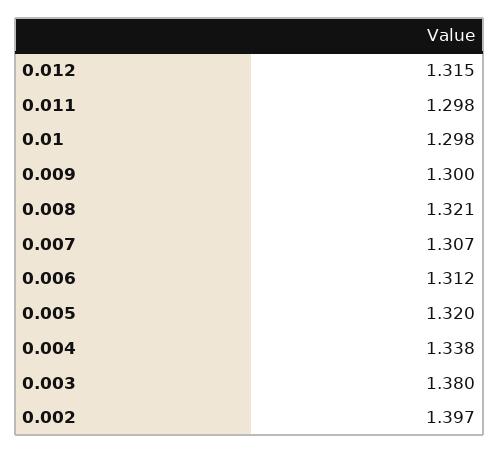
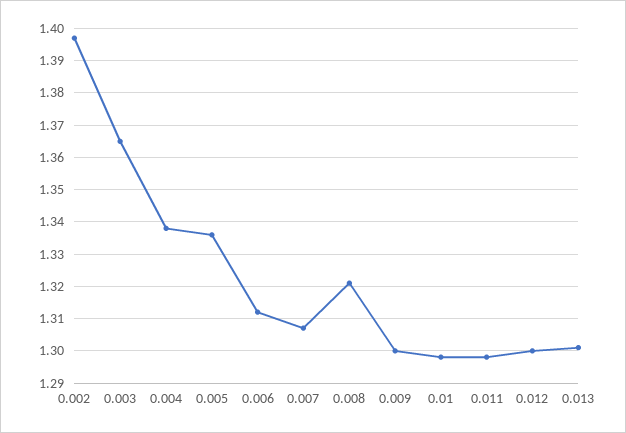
0.012: 1.315 -> 1.3
0.005: 1.32 -> 1.335
0.003: 1.38 -> 1.365
0.013: none -> 1.3

